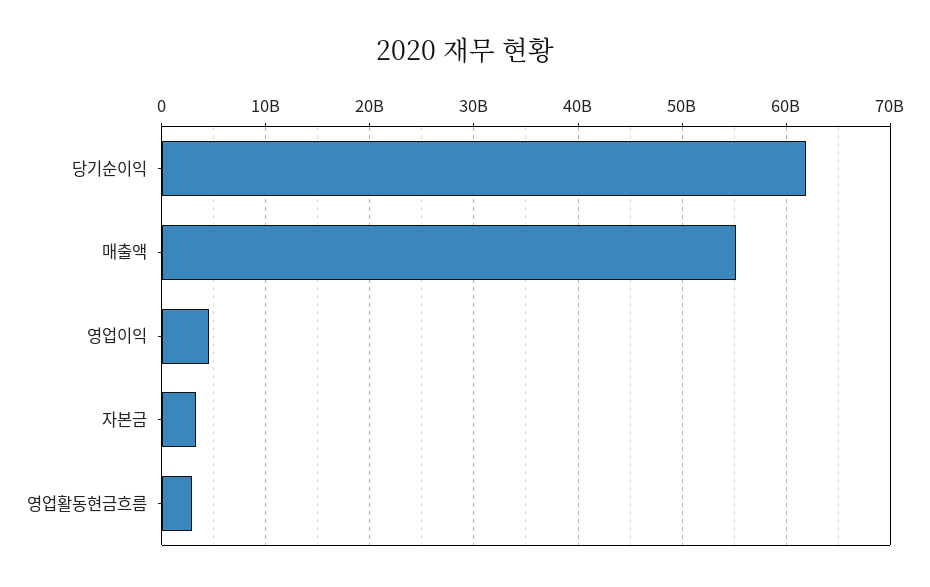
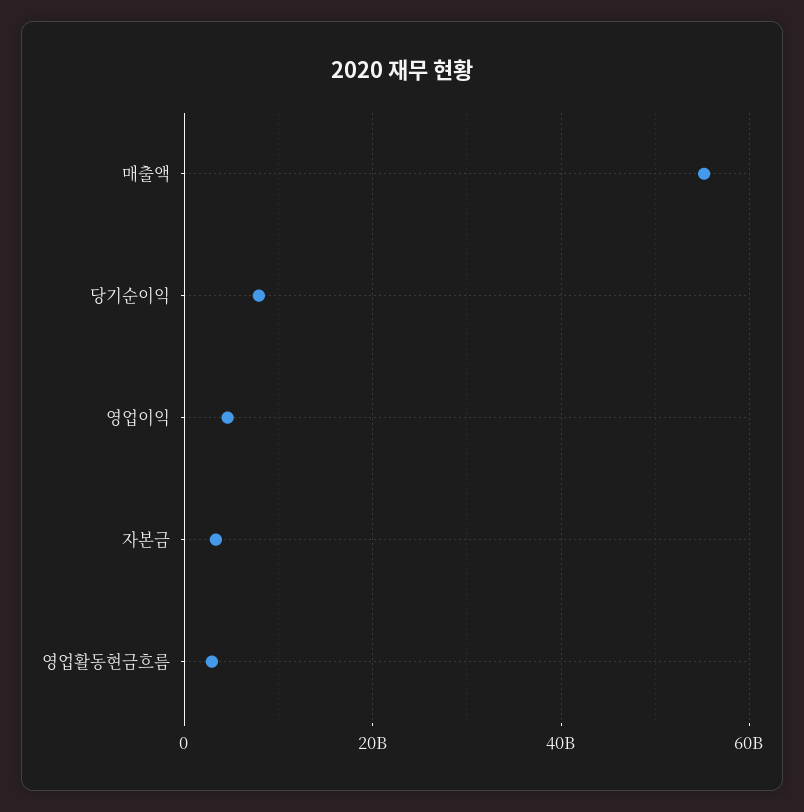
당기순이익: 62000000000 -> 8000000000

